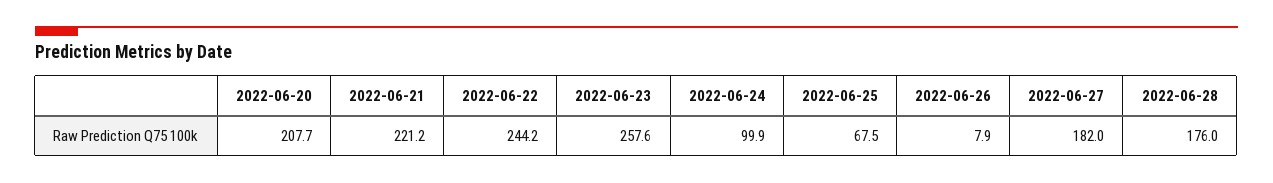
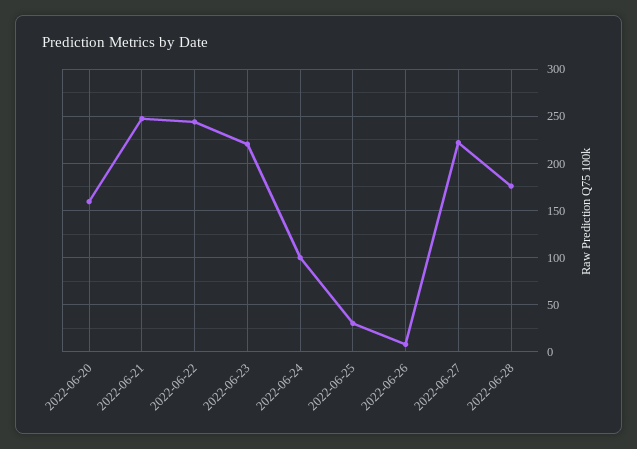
2022-06-20: 207.7 -> 160
2022-06-21: 221.2 -> 250
2022-06-23: 257.6 -> 220
2022-06-25: 67.5 -> 30
2022-06-27: 182 -> 220

